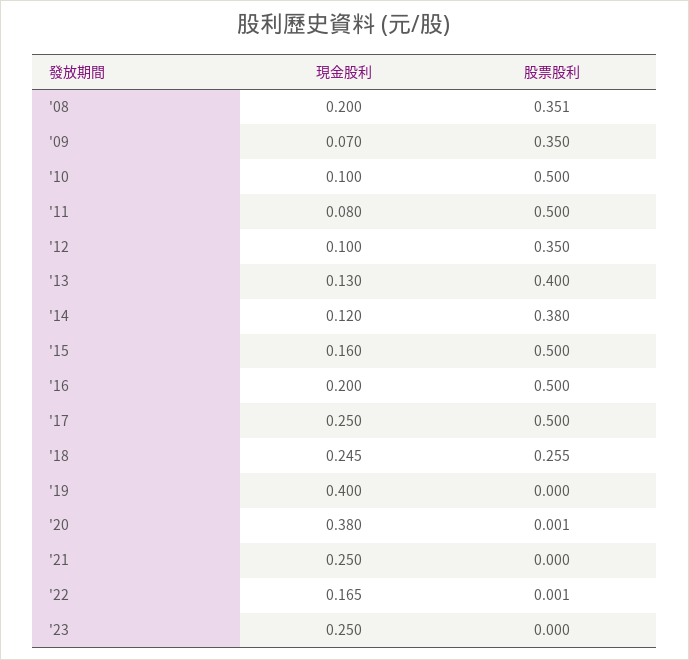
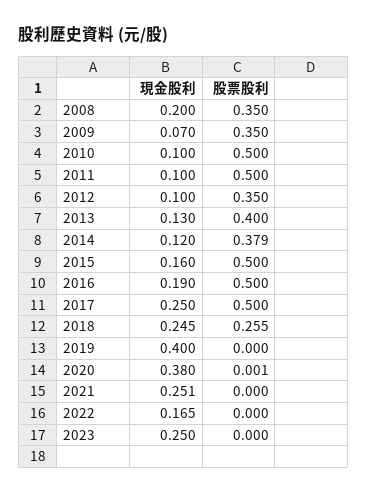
股票股利, '08: 0.351 -> 0.35
現金股利, '11: 0.08 -> 0.1
股票股利, '14: 0.38 -> 0.379
現金股利, '16: 0.2 -> 0.19
現金股利, '21: 0.25 -> 0.251
股票股利, '22: 0.001 -> 0

